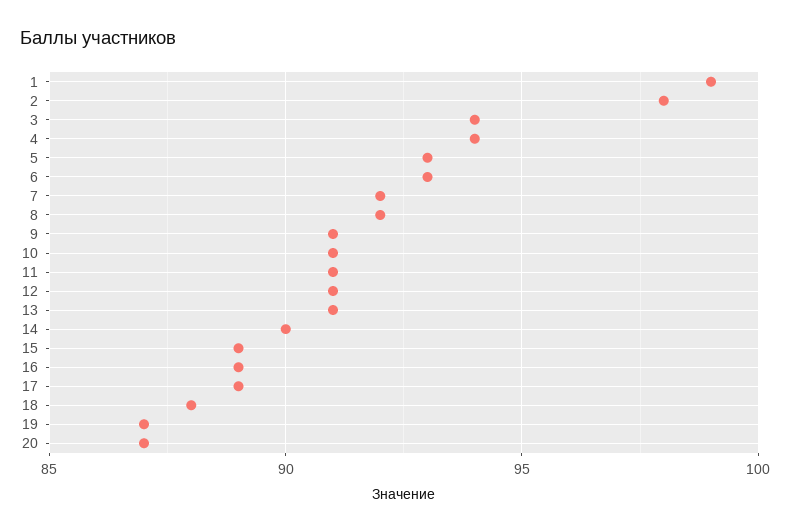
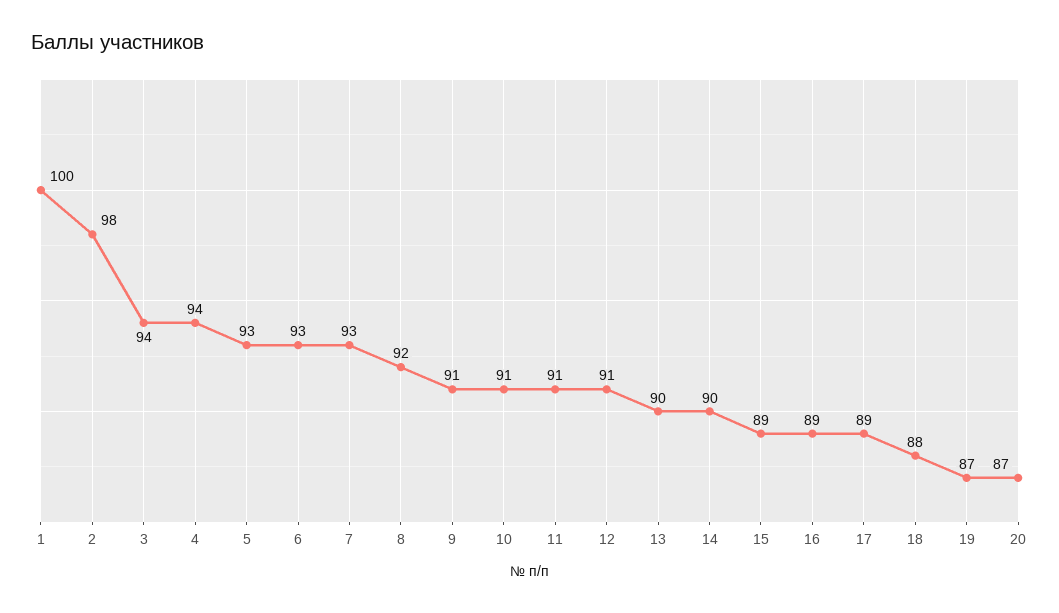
1: 99 -> 100
7: 92 -> 93
13: 91 -> 90

